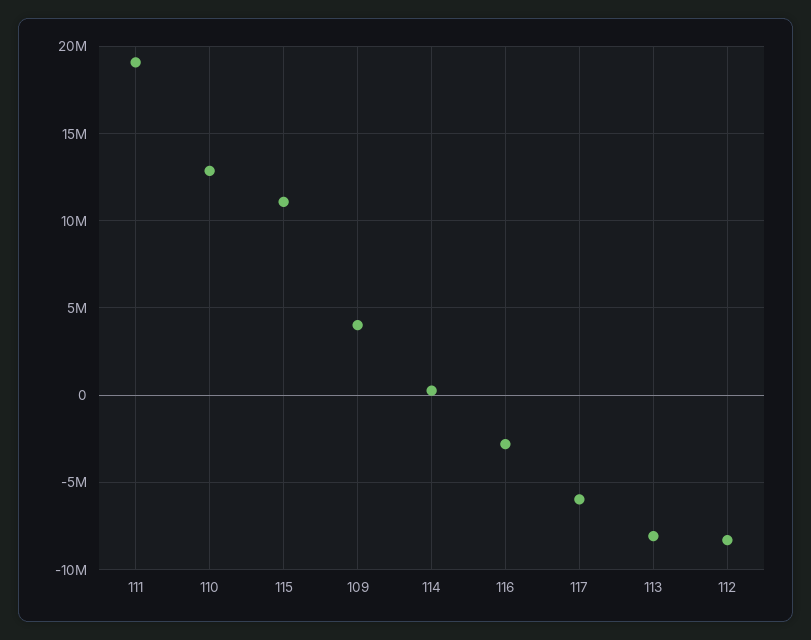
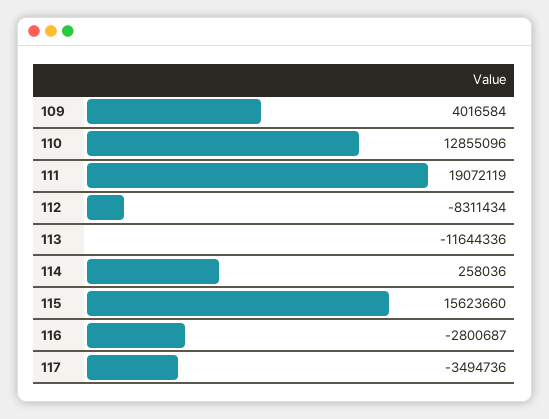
115: 11000000 -> 15623660
117: -6000000 -> -3494736
113: -8000000 -> -11644336

